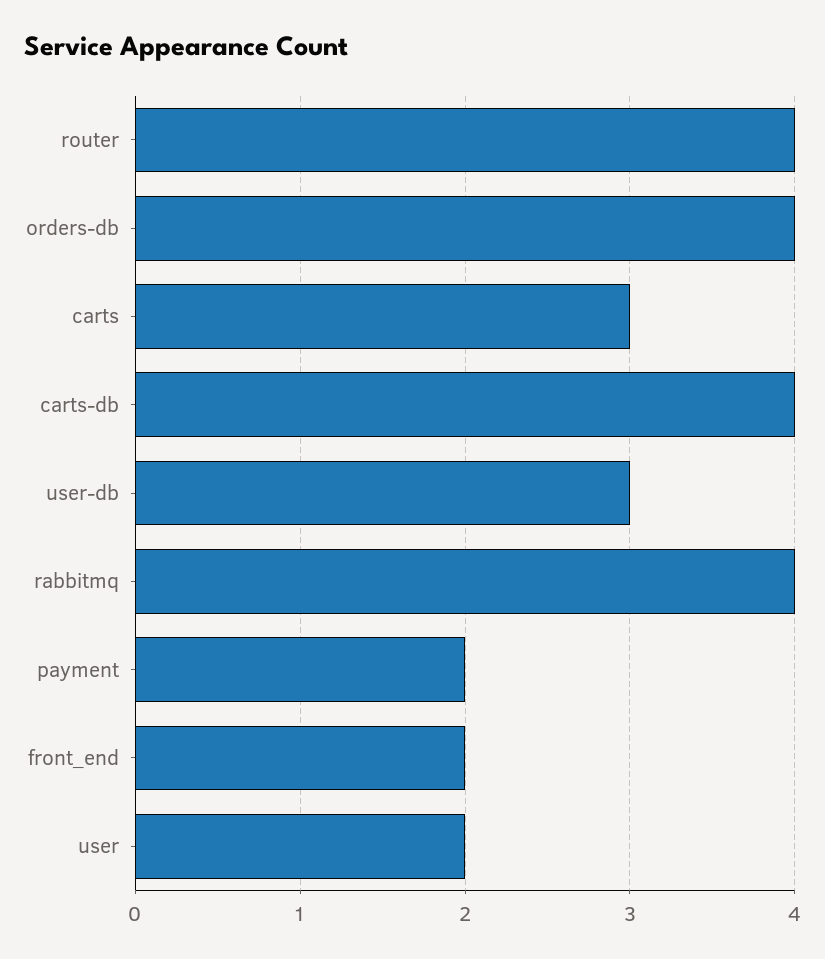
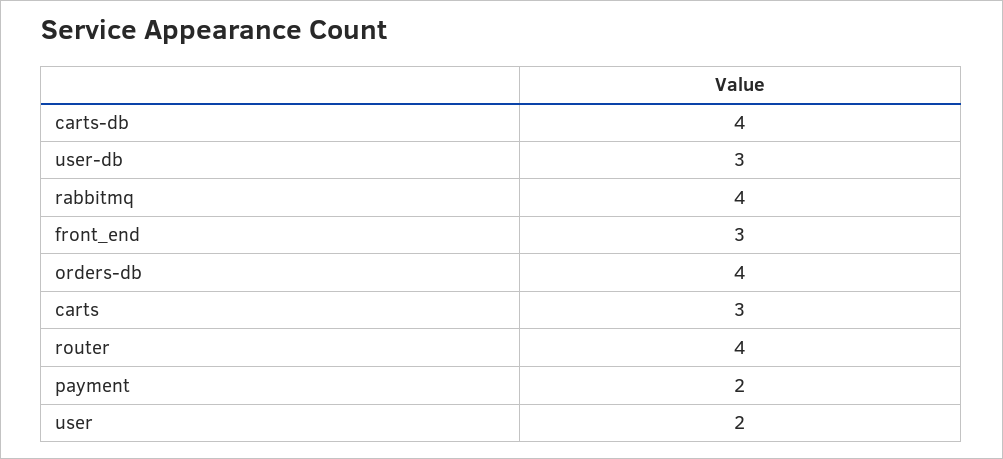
front_end: 2 -> 3

